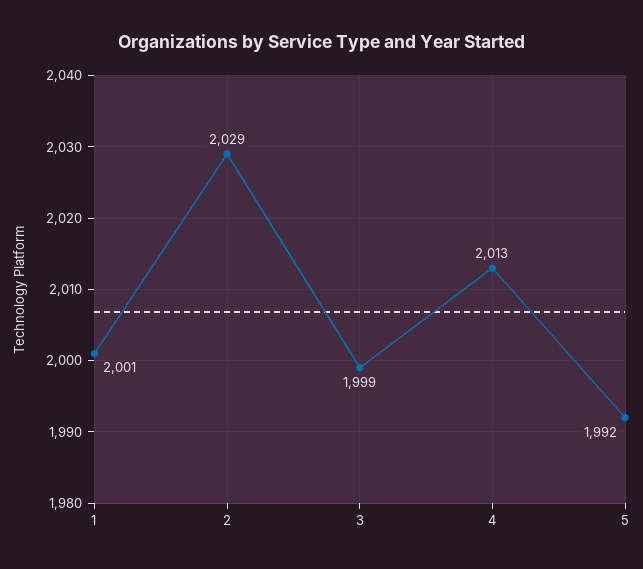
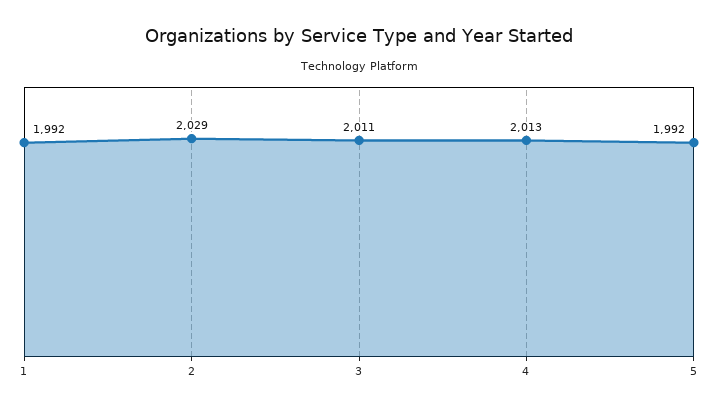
1: 2001 -> 1992
3: 1999 -> 2011

